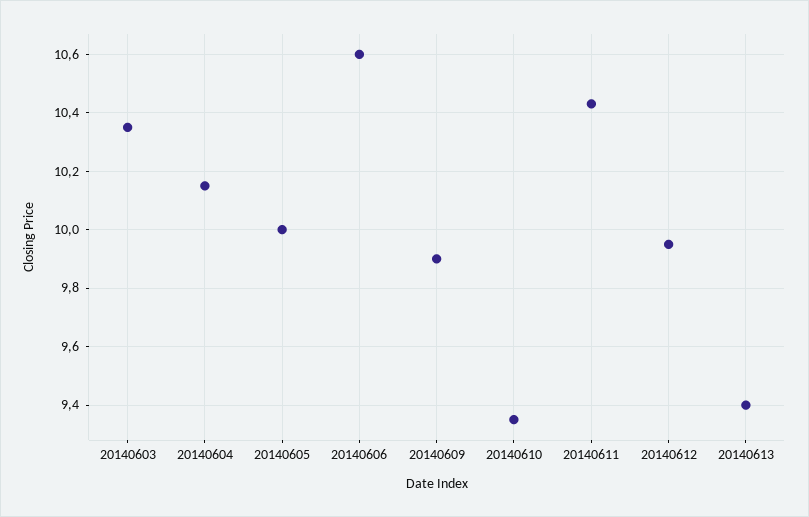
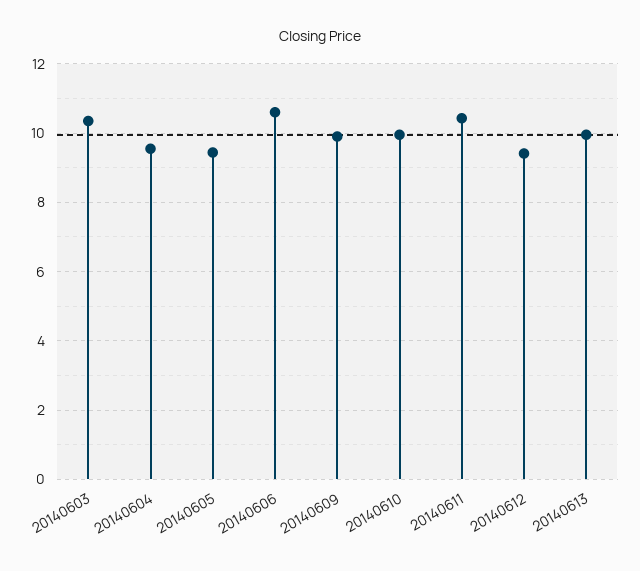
20140604: 10.15 -> 9.6
20140605: 10 -> 9.4
20140610: 9.35 -> 10
20140612: 9.95 -> 9.4
20140613: 9.4 -> 10

